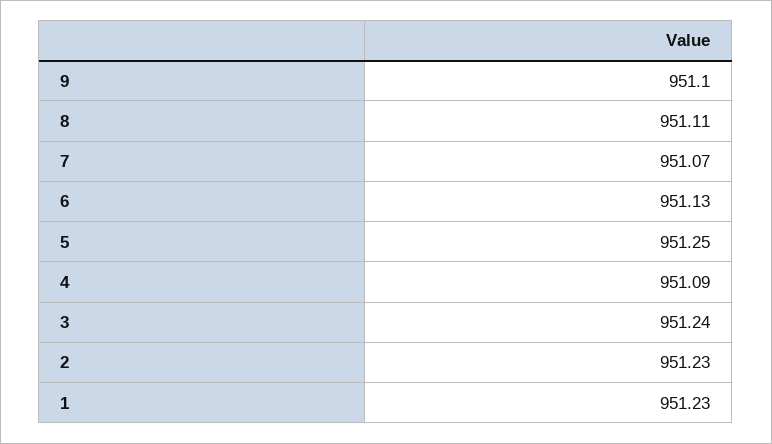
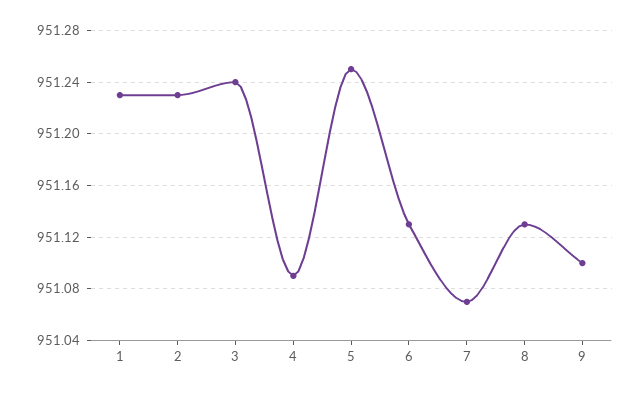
8: 951.11 -> 951.13

